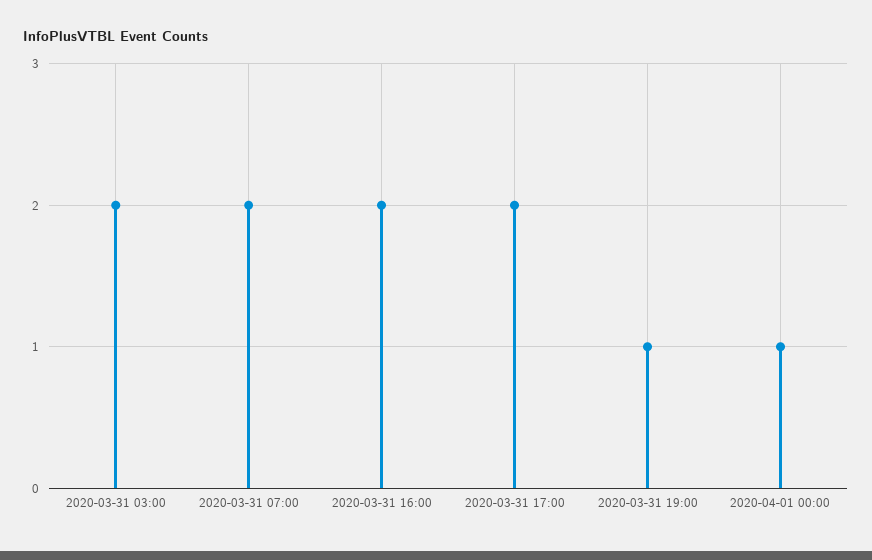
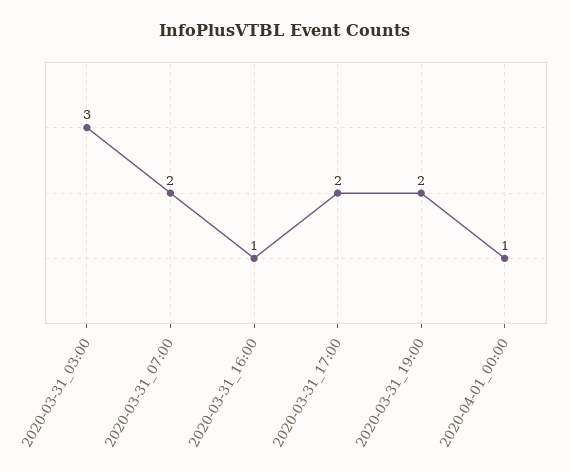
2020-03-31 03:00: 2 -> 3
2020-03-31 16:00: 2 -> 1
2020-03-31 19:00: 1 -> 2

